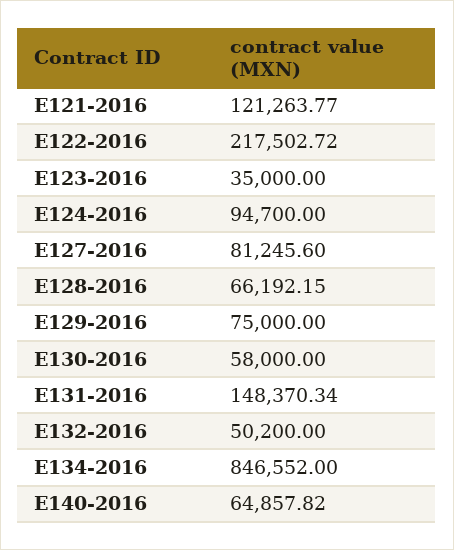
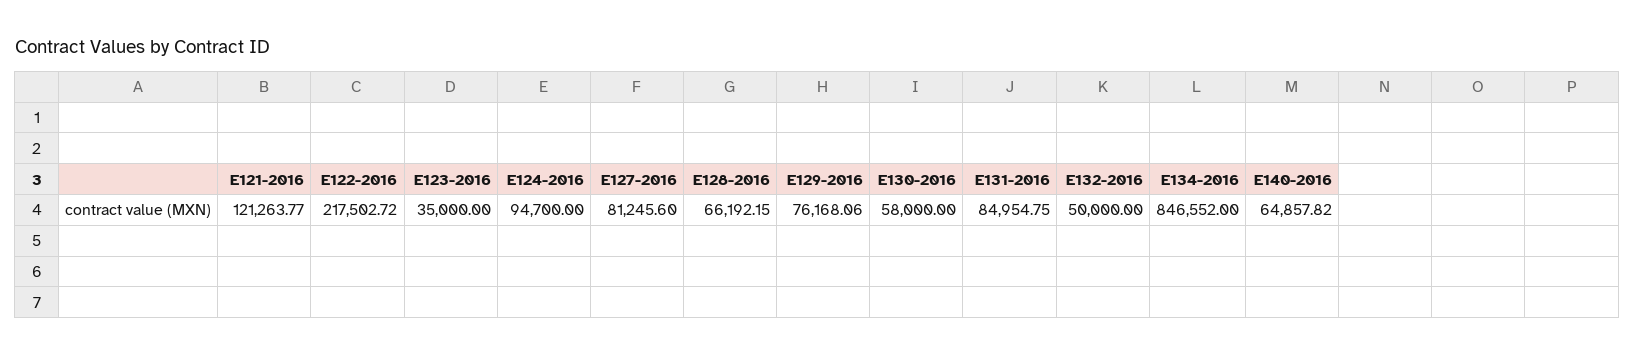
E129-2016: 75000 -> 76168.06
E131-2016: 148370.34 -> 84954.75
E132-2016: 50200 -> 50000

